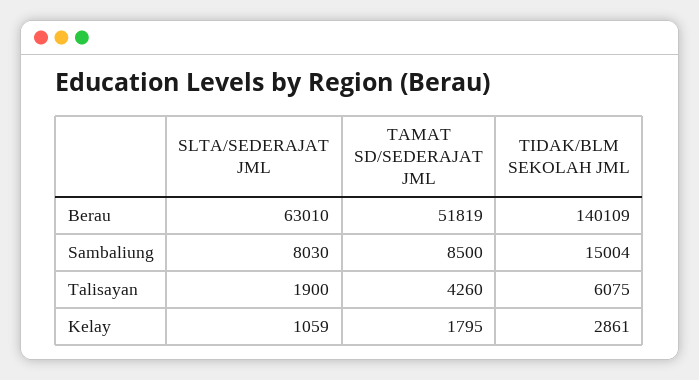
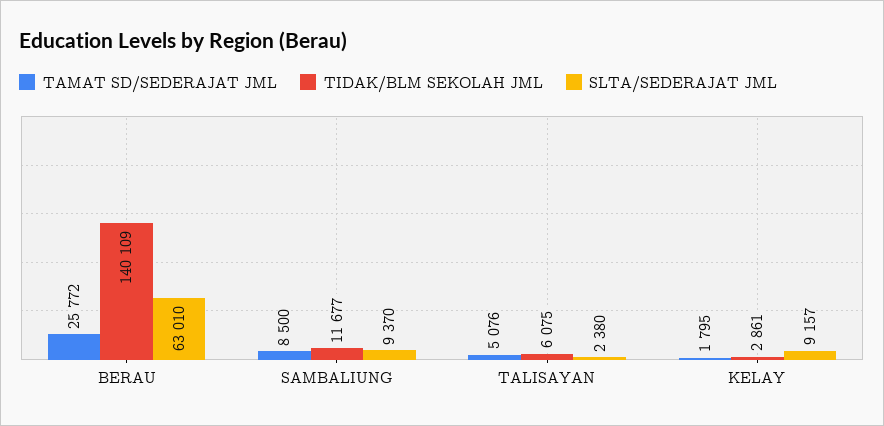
TAMAT SD/SEDERAJAT JML, Berau: 51819 -> 25772
SLTA/SEDERAJAT JML, Sambaliung: 8030 -> 9370
TIDAK/BLM SEKOLAH JML, Sambaliung: 15004 -> 11677
SLTA/SEDERAJAT JML, Talisayan: 1900 -> 2380
TAMAT SD/SEDERAJAT JML, Talisayan: 4260 -> 5076
SLTA/SEDERAJAT JML, Kelay: 1059 -> 9157

